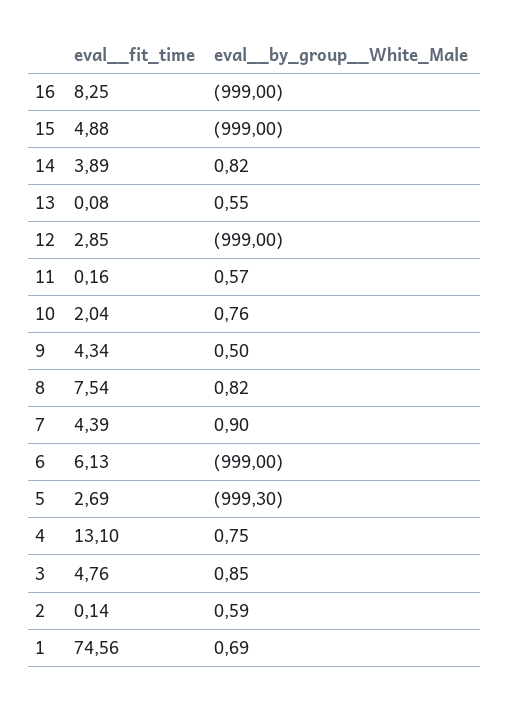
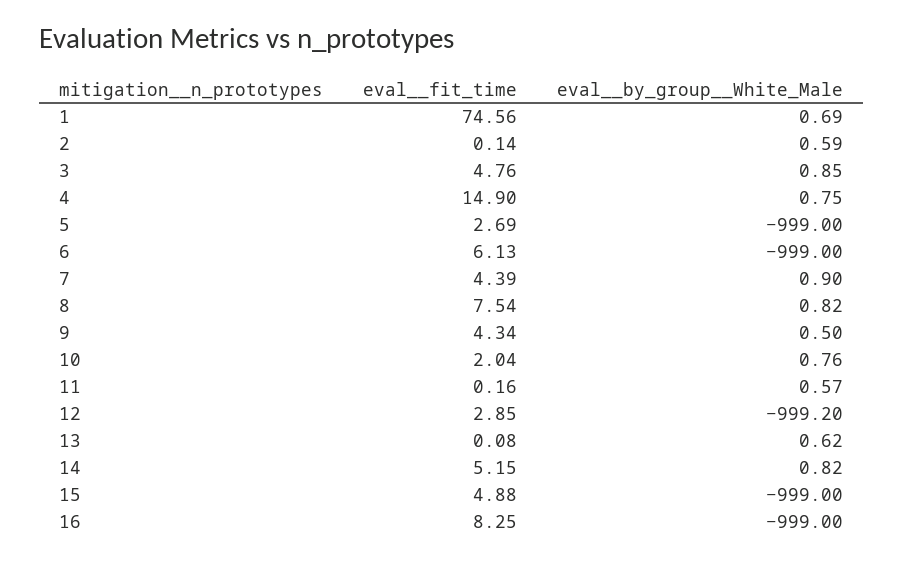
eval__fit_time, 14: 3.89 -> 5.15
eval__by_group__White_Male, 13: 0.55 -> 0.62
eval__by_group__White_Male, 12: -999 -> -999.2
eval__by_group__White_Male, 5: -999.3 -> -999
eval__fit_time, 4: 13.1 -> 14.9

